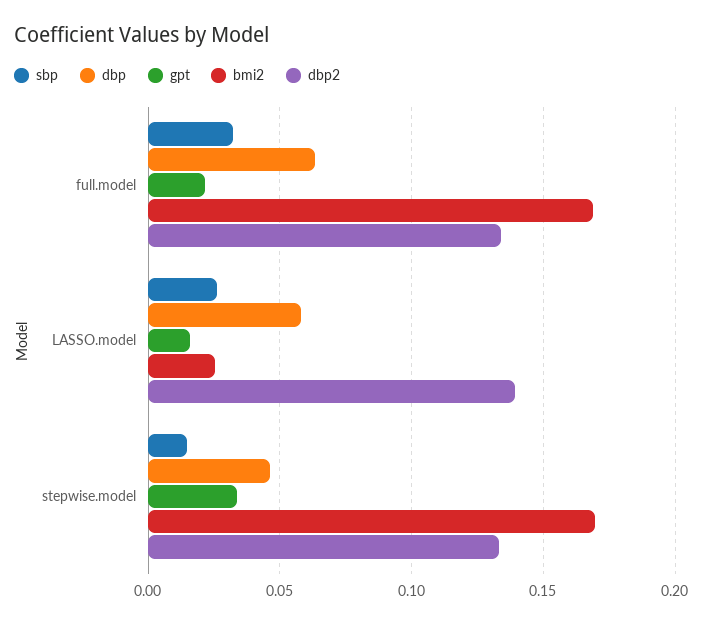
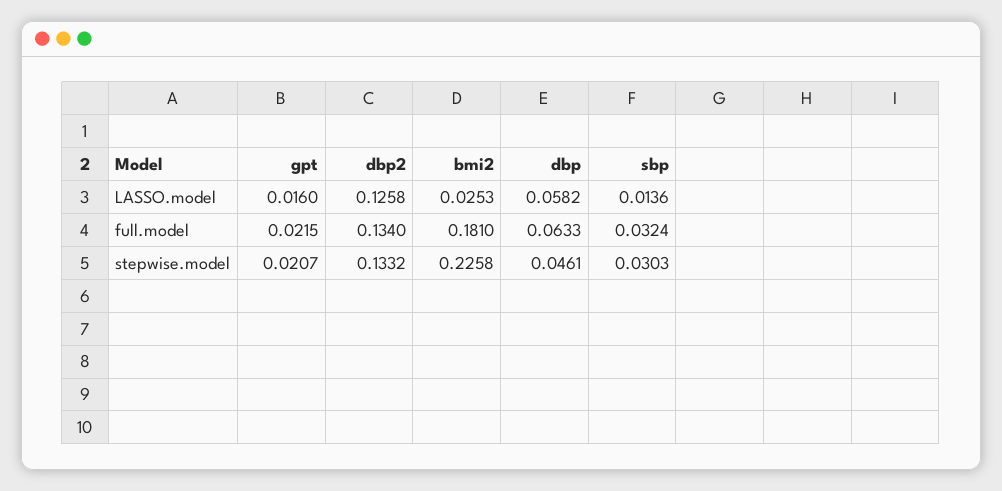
bmi2, full.model: 0.17 -> 0.181
sbp, LASSO.model: 0.025 -> 0.0136
dbp2, LASSO.model: 0.14 -> 0.1258
sbp, stepwise.model: 0.015 -> 0.0303
gpt, stepwise.model: 0.035 -> 0.0207
bmi2, stepwise.model: 0.17 -> 0.2258

